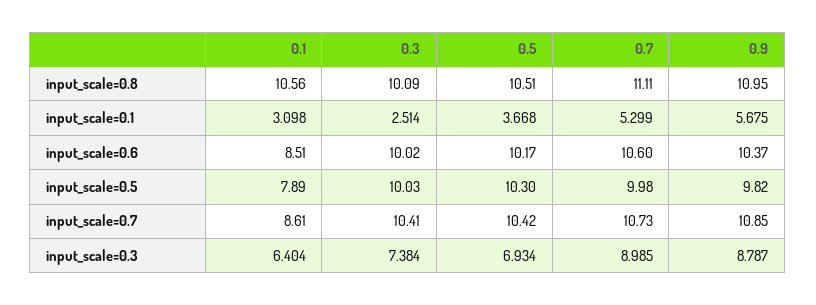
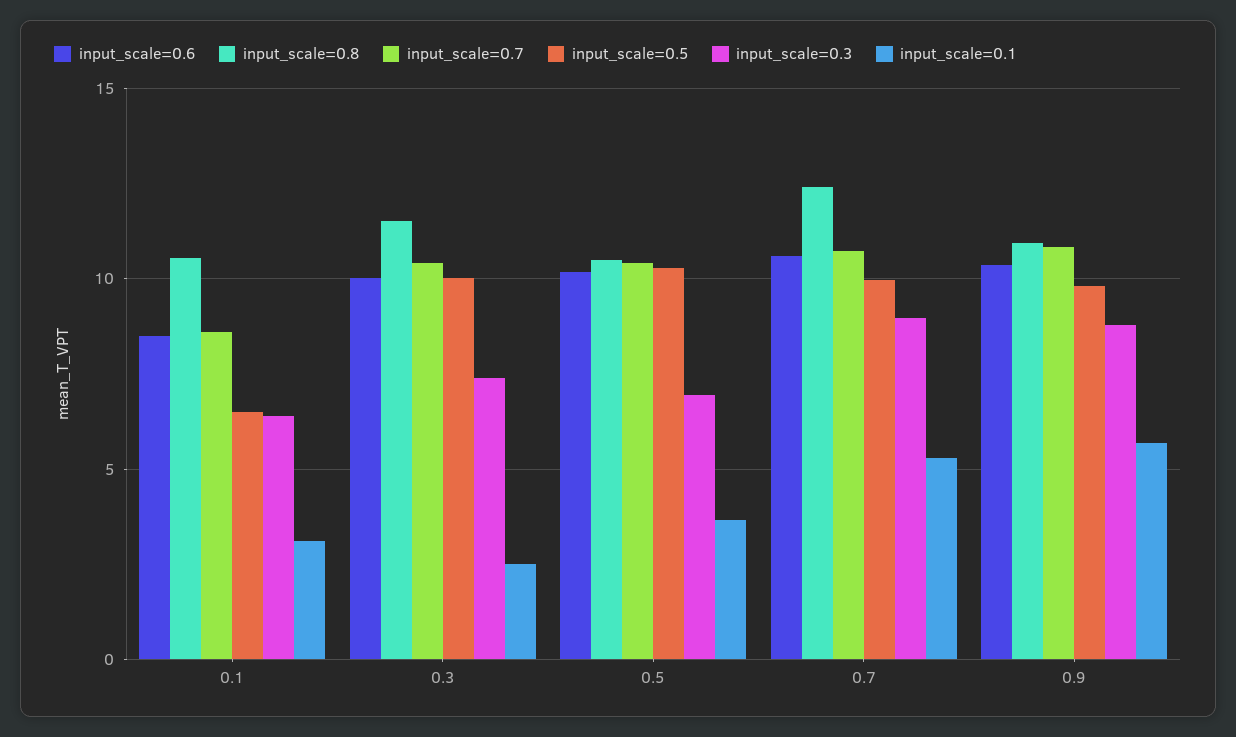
input_scale=0.8, 0.3: 10.09 -> 11.5
input_scale=0.8, 0.7: 11.11 -> 12.5
input_scale=0.5, 0.1: 7.89 -> 6.5

